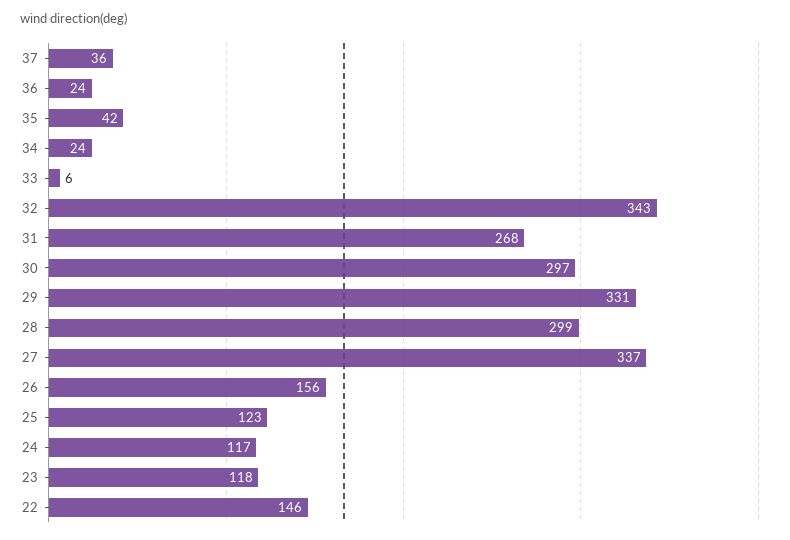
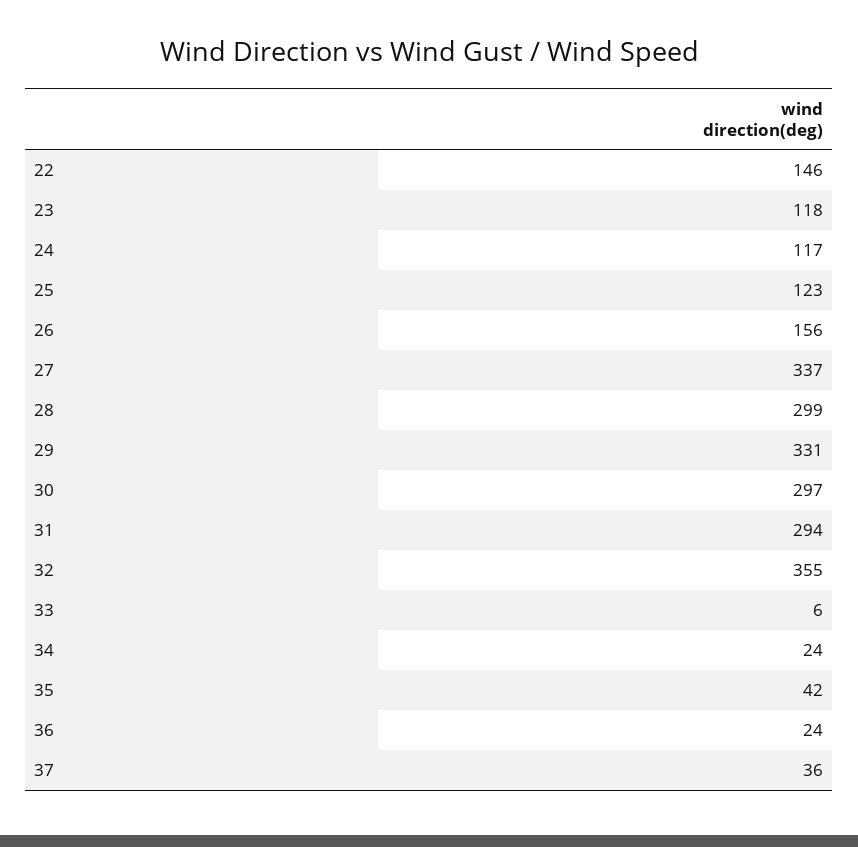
32: 343 -> 355
31: 268 -> 294

